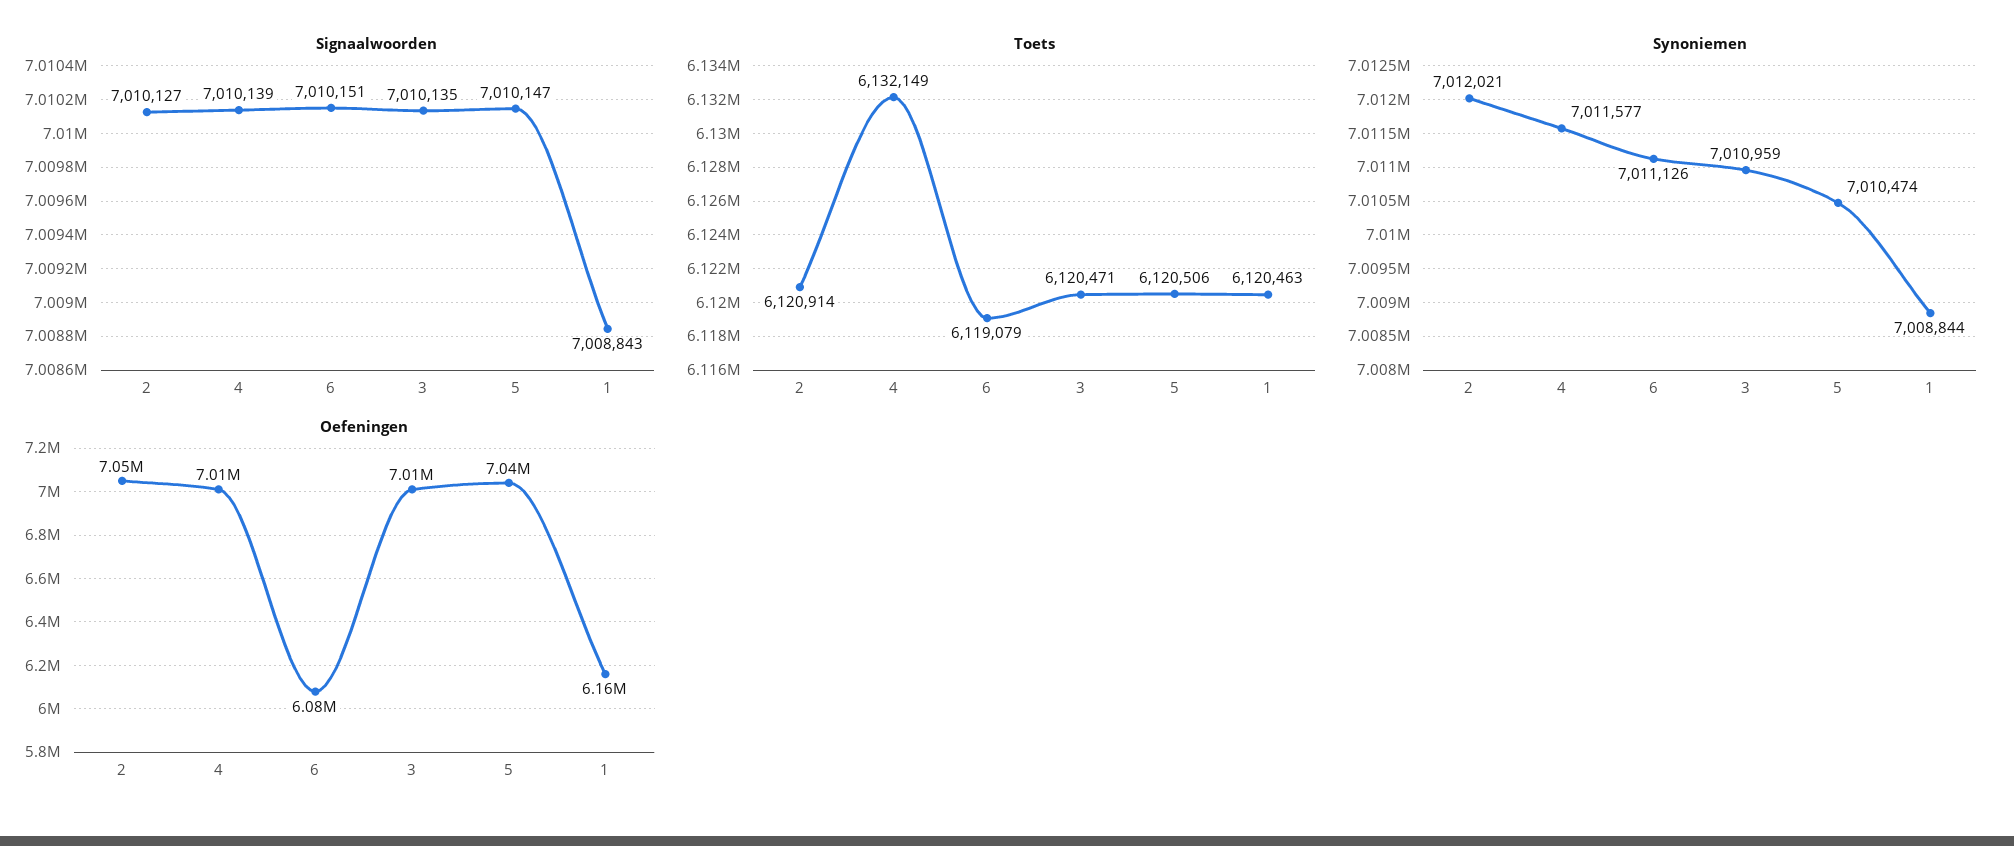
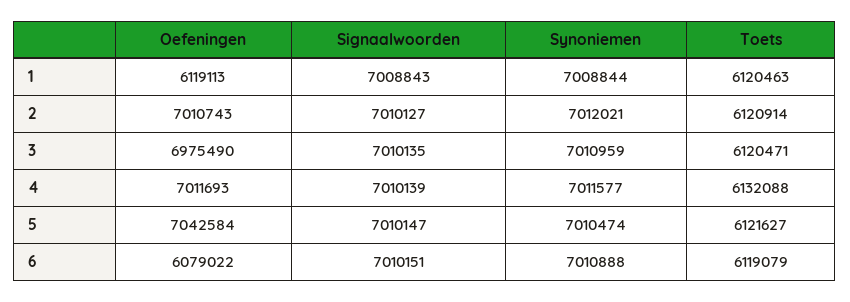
Toets, 4: 6132149 -> 6132088
Toets, 5: 6120506 -> 6121627
Synoniemen, 6: 7011126 -> 7010888
Oefeningen, 2: 7050000 -> 7010743
Oefeningen, 3: 7010000 -> 6975490
Oefeningen, 1: 6160000 -> 6119113

